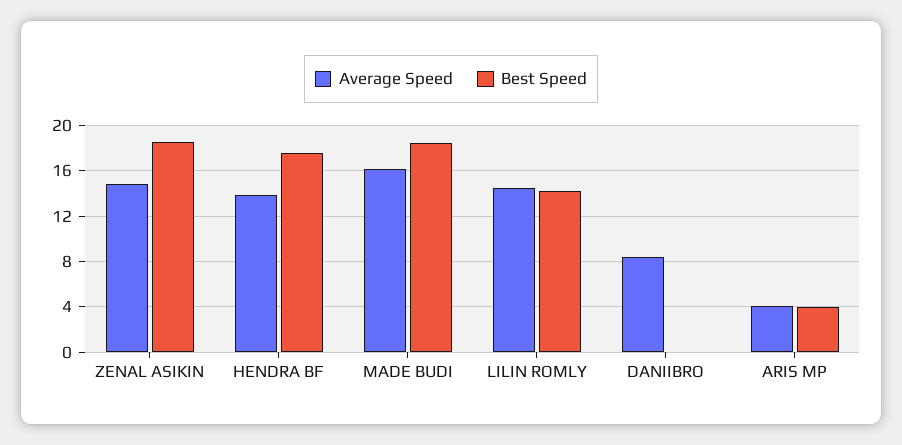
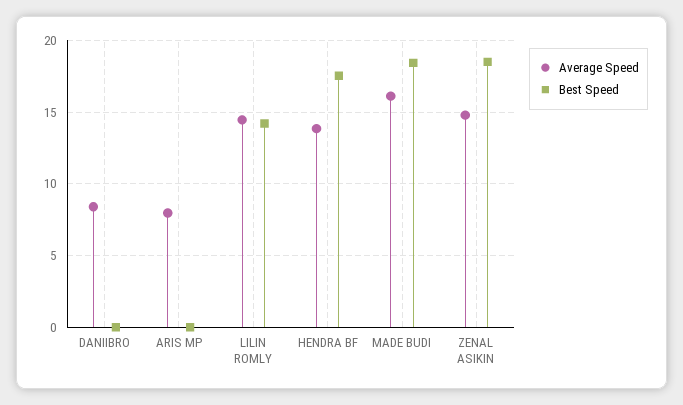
Average Speed, ARIS MP: 4 -> 8
Best Speed, ARIS MP: 4 -> 0

